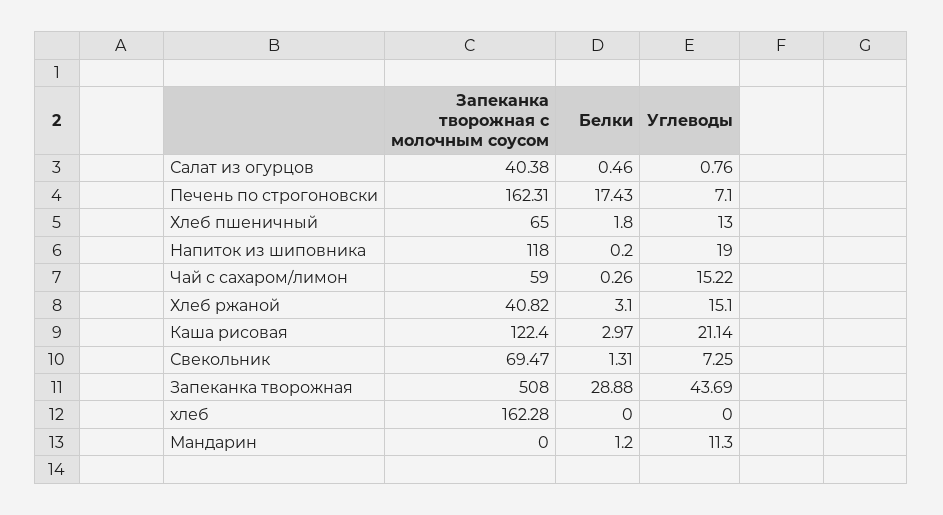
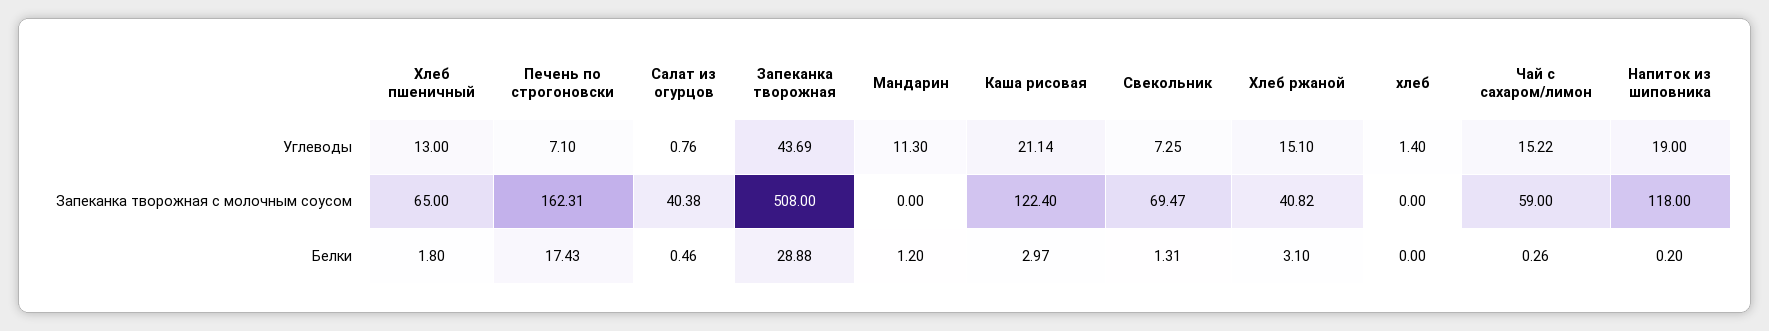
Запеканка творожная с молочным соусом, хлеб: 162.28 -> 0
Углеводы, хлеб: 0 -> 1.4

